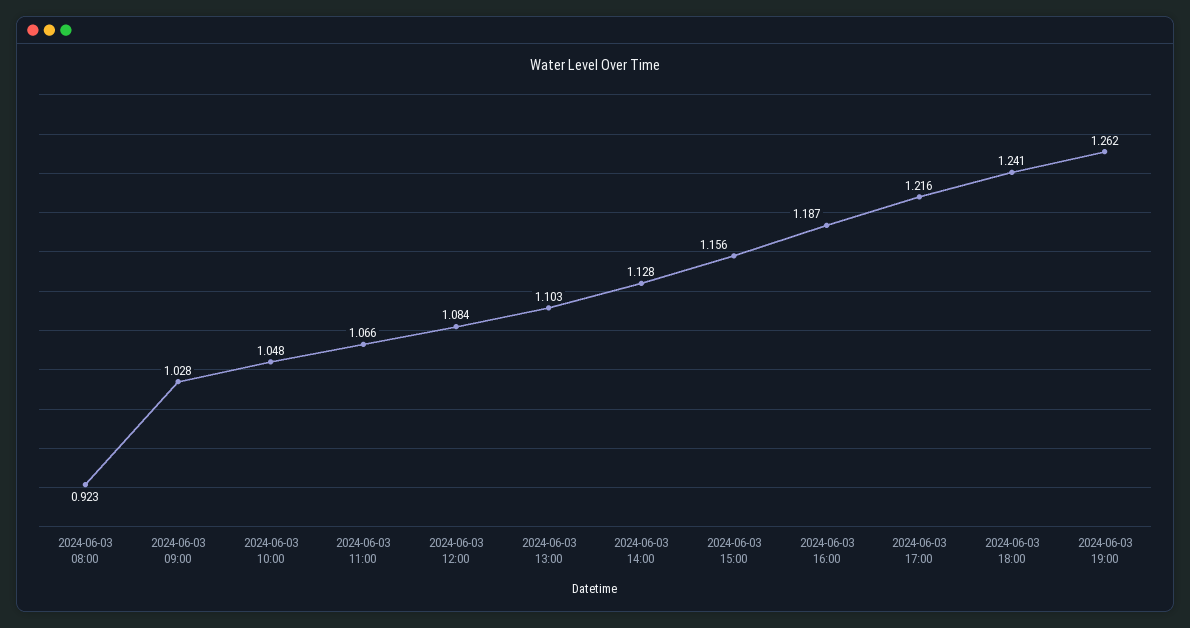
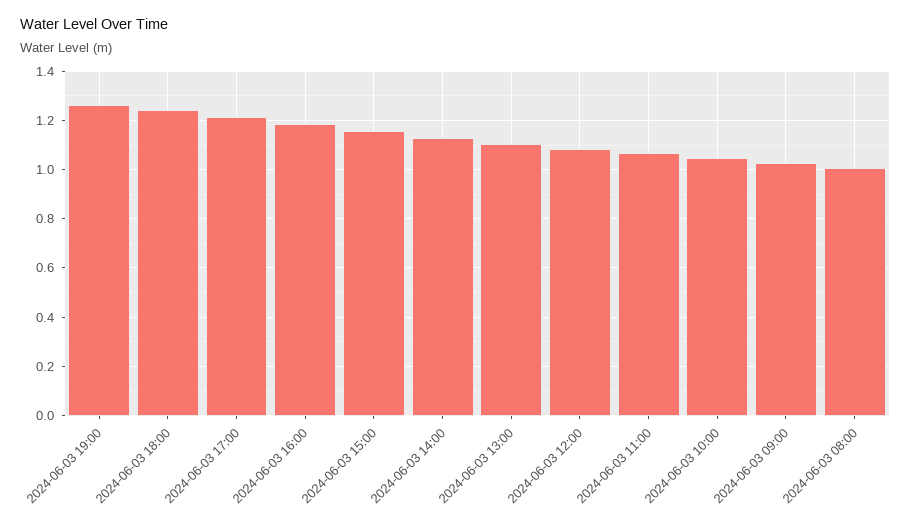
2024-06-03 08:00: 0.923 -> 1

